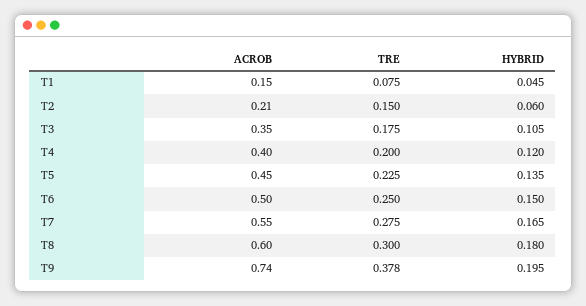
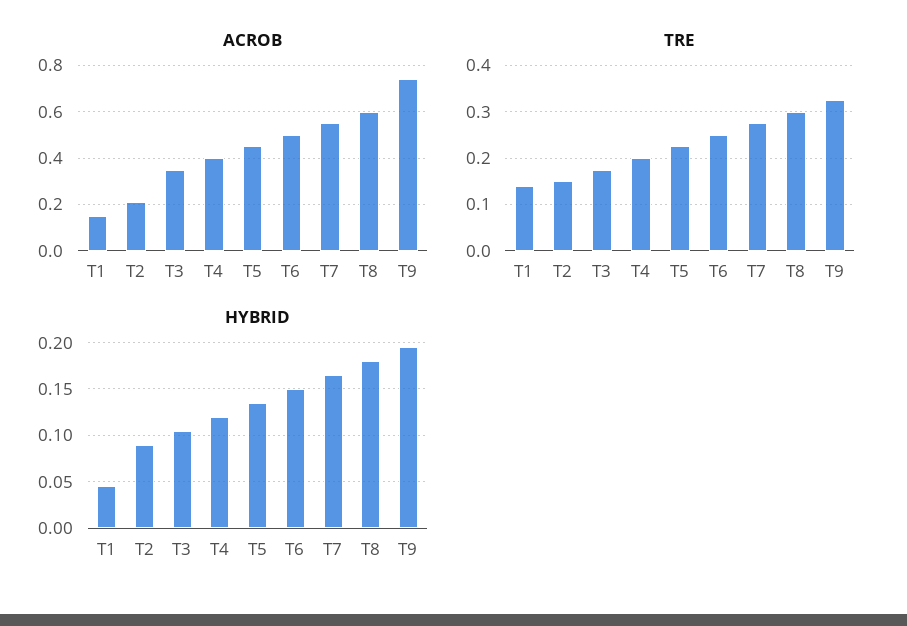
TRE, T1: 0.075 -> 0.14
HYBRID, T2: 0.06 -> 0.09
TRE, T9: 0.378 -> 0.32

